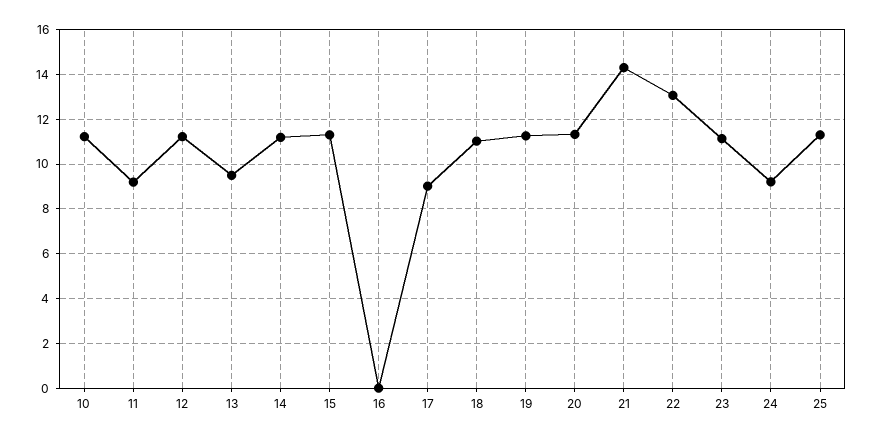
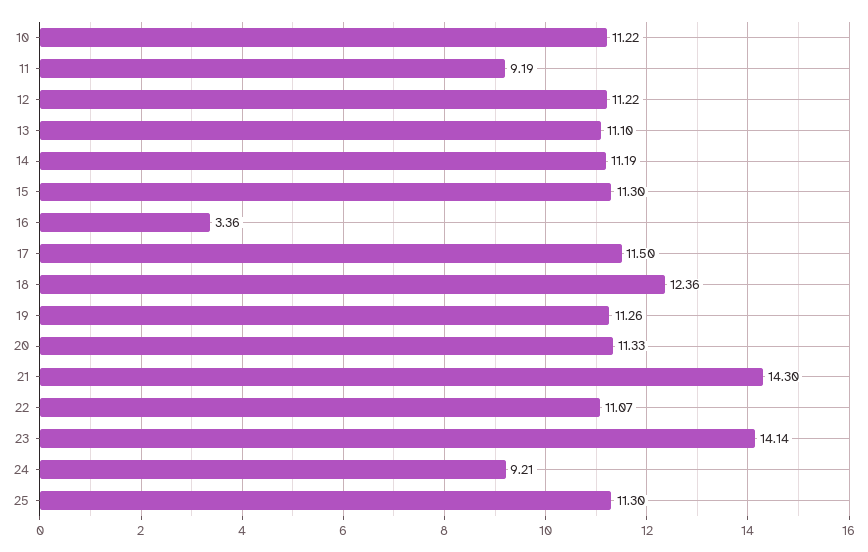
13: 9.5 -> 11.1
16: 0 -> 3.36
17: 9 -> 11.5
18: 11 -> 12.36
22: 13 -> 11.07
23: 11 -> 14.14

